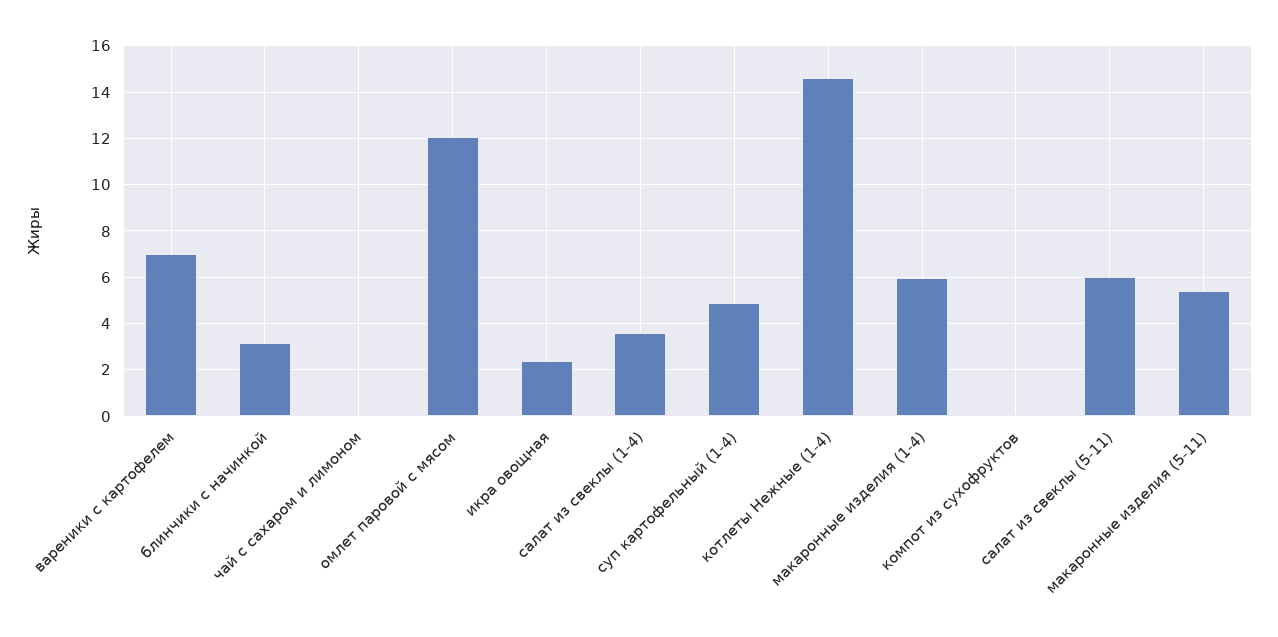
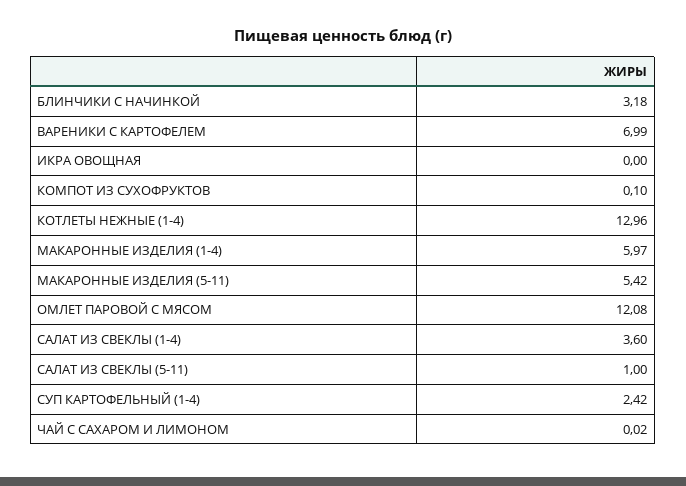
икра овощная: 2.5 -> 0
суп картофельный (1-4): 5 -> 2.42
котлеты Нежные (1-4): 14.5 -> 12.96
салат из свеклы (5-11): 6 -> 1

